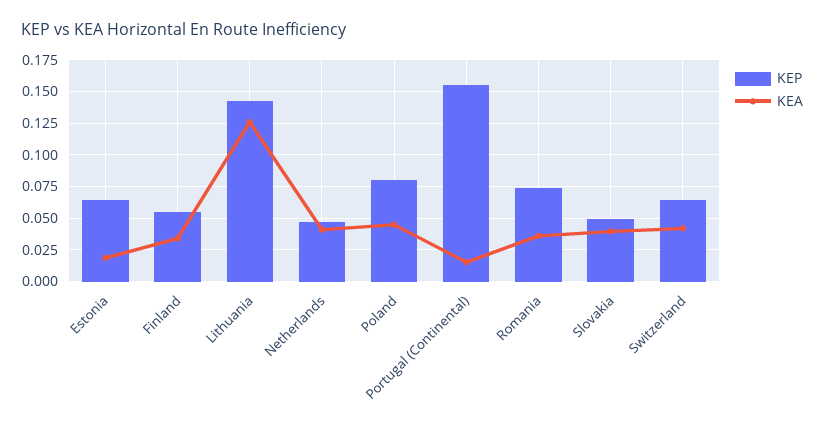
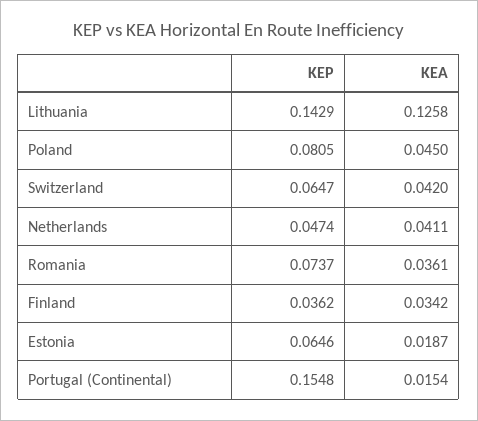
KEP, Finland: 0.055 -> 0.0362
KEP, Slovakia: 0.05 -> none
KEA, Slovakia: 0.04 -> none

